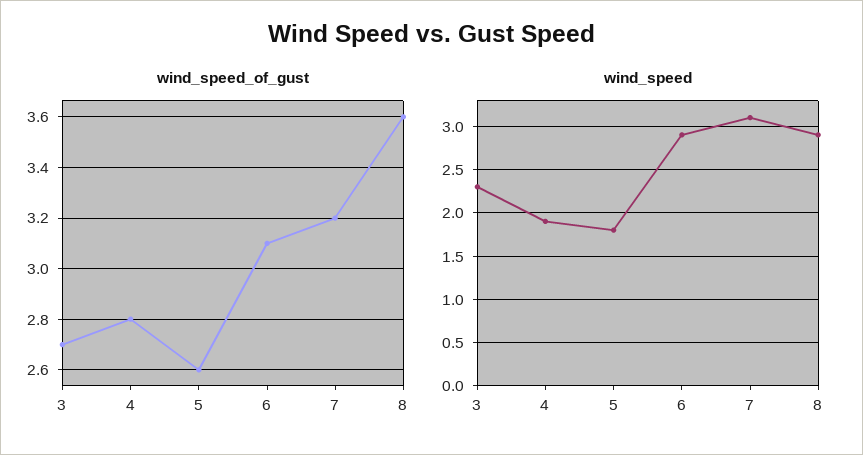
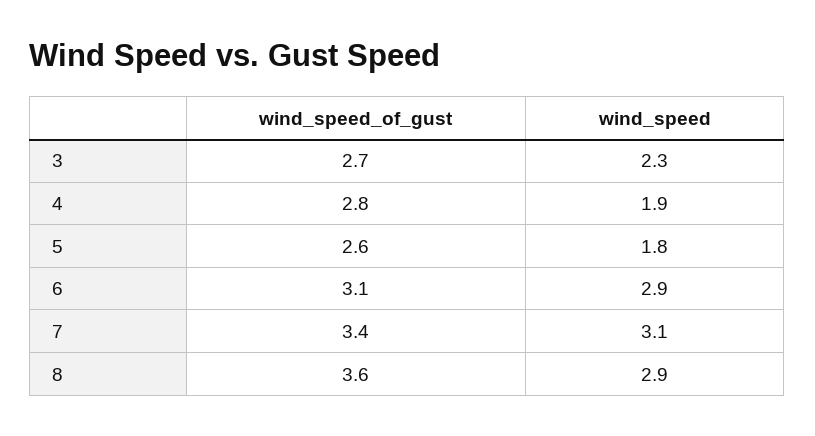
wind_speed_of_gust, 7: 3.2 -> 3.4

